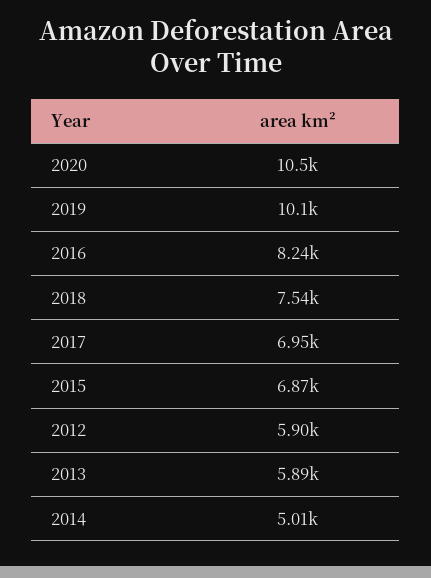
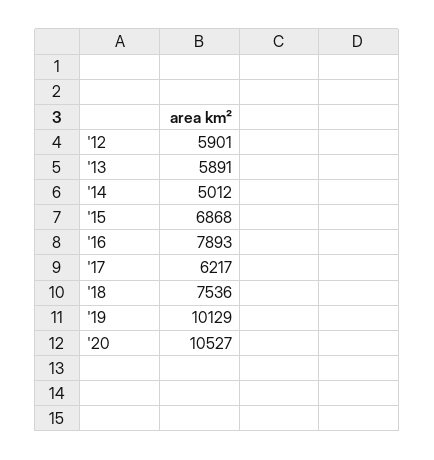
2016: 8240 -> 7893
2017: 6950 -> 6217

